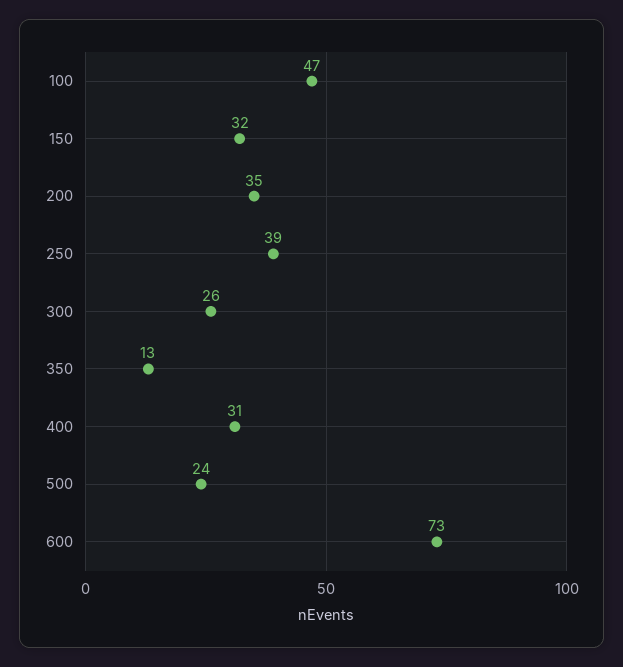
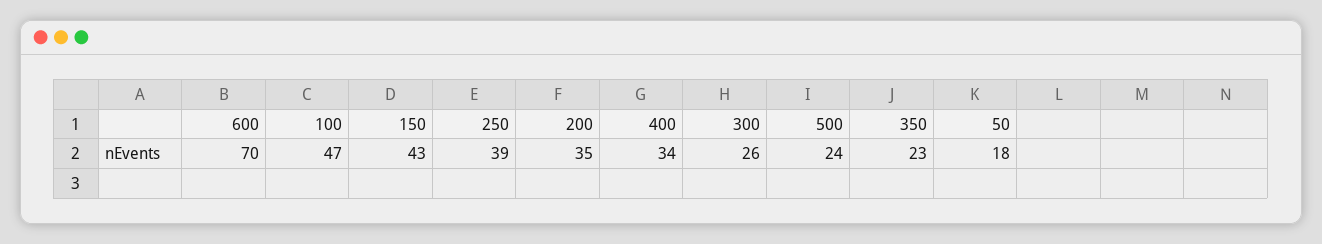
150: 32 -> 43
350: 13 -> 23
400: 31 -> 34
600: 73 -> 70
50: none -> 18

